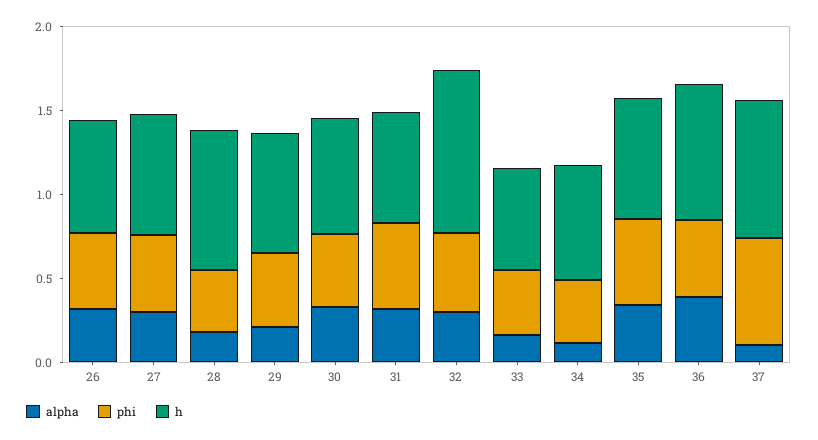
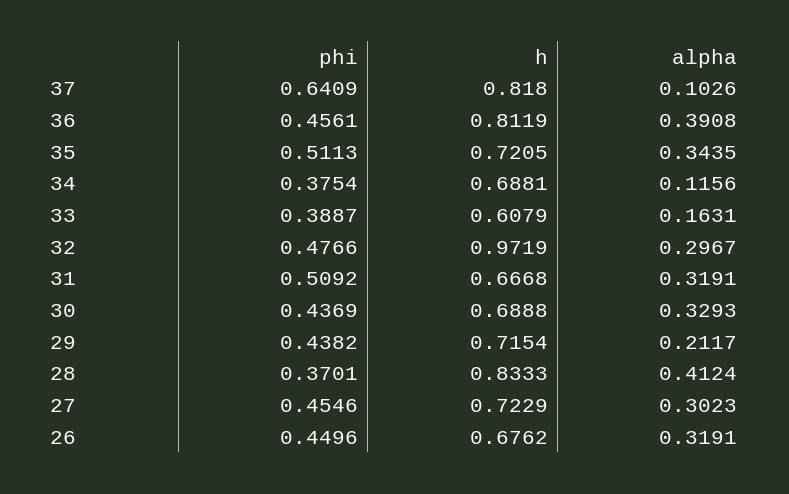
alpha, 28: 0.2 -> 0.4124

